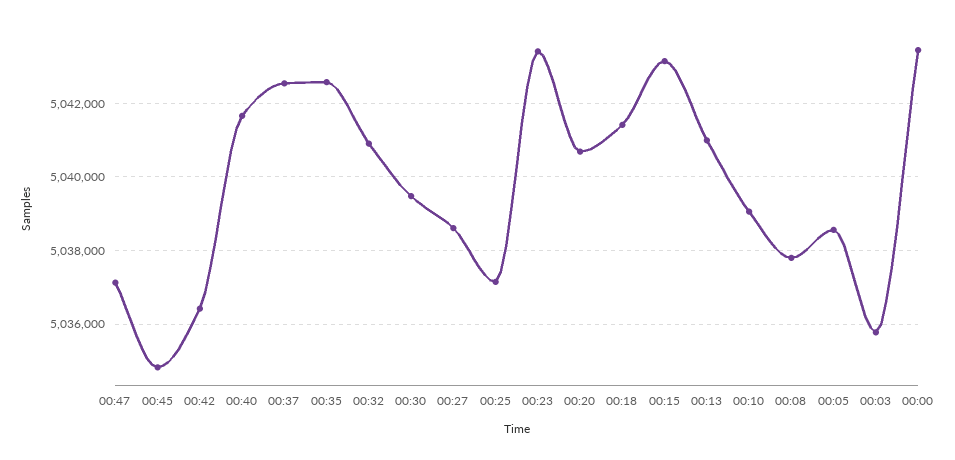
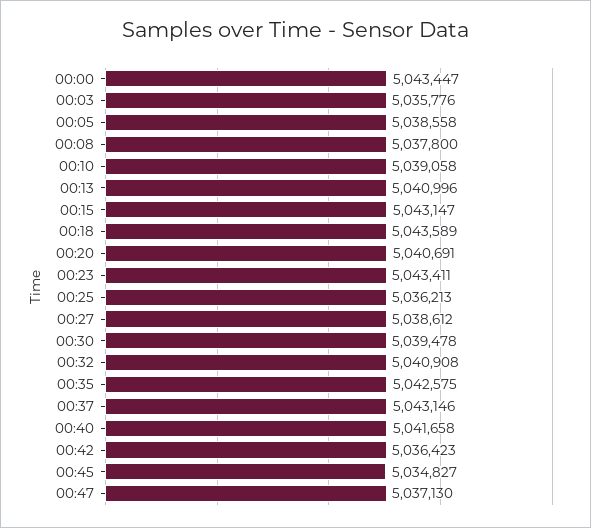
00:37: 5042600 -> 5043146
00:25: 5037200 -> 5036213
00:18: 5041400 -> 5043589

